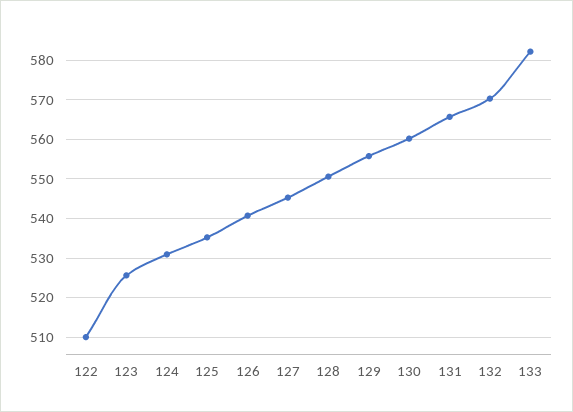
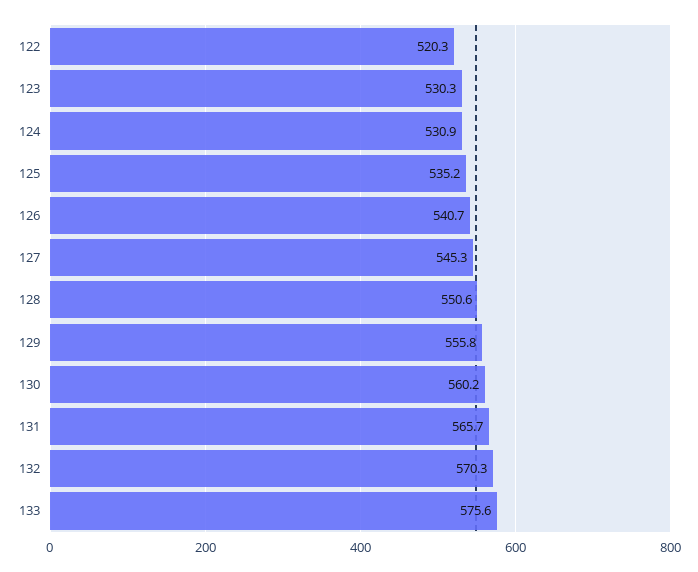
122: 510 -> 520.3
123: 526 -> 530.3
133: 582 -> 575.6

